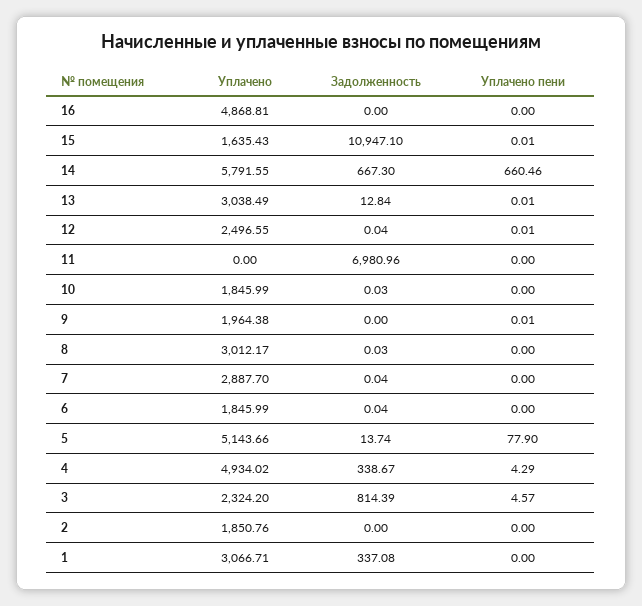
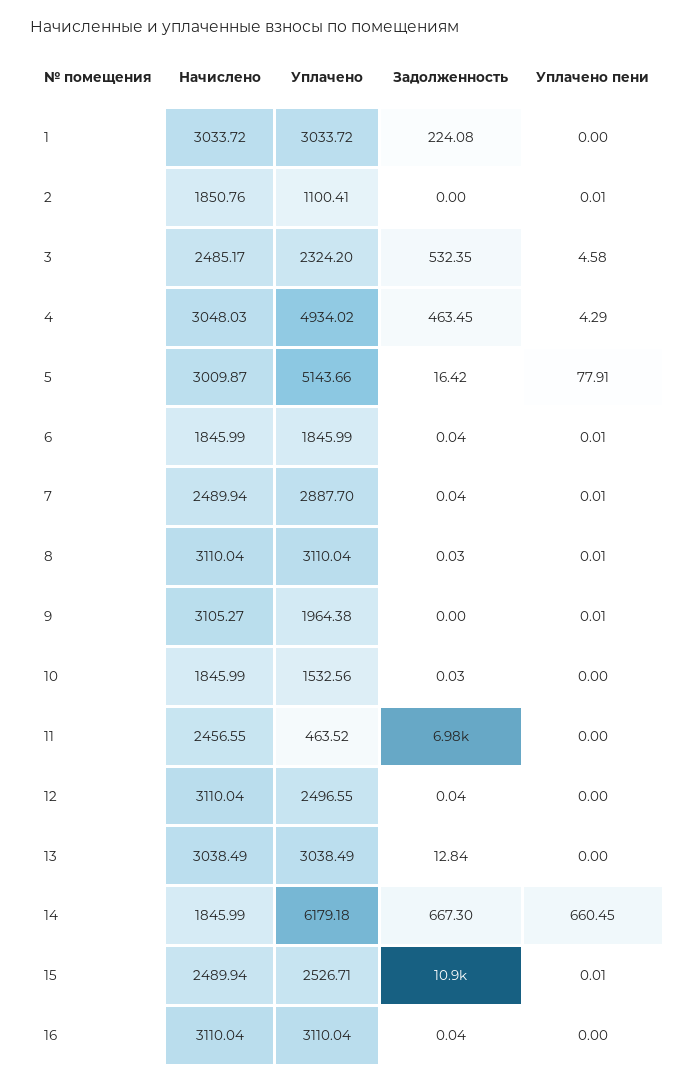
Уплачено, 16: 4868.81 -> 3110.04
Задолженность, 16: 0 -> 0.04
Уплачено, 15: 1635.43 -> 2526.71
Уплачено, 14: 5791.55 -> 6179.18
Уплачено пени, 14: 660.46 -> 660.45
Уплачено пени, 13: 0.01 -> 0
Уплачено пени, 12: 0.01 -> 0
Уплачено, 11: 0 -> 463.52
Уплачено, 10: 1845.99 -> 1532.56
Уплачено, 8: 3012.17 -> 3110.04
Уплачено пени, 8: 0 -> 0.01
Уплачено пени, 7: 0 -> 0.01
Уплачено пени, 6: 0 -> 0.01
Задолженность, 5: 13.74 -> 16.42
Уплачено пени, 5: 77.9 -> 77.91
Задолженность, 4: 338.67 -> 463.45
Задолженность, 3: 814.39 -> 532.35
Уплачено пени, 3: 4.57 -> 4.58
Уплачено, 2: 1850.76 -> 1100.41
Уплачено пени, 2: 0 -> 0.01
Уплачено, 1: 3066.71 -> 3033.72
Задолженность, 1: 337.08 -> 224.08
Начислено, 1: none -> 3033.72
Начислено, 2: none -> 1850.76
Начислено, 3: none -> 2485.17
Начислено, 4: none -> 3048.03
Начислено, 5: none -> 3009.87
Начислено, 6: none -> 1845.99
Начислено, 7: none -> 2489.94
Начислено, 8: none -> 3110.04
Начислено, 9: none -> 3105.27
Начислено, 10: none -> 1845.99
Начислено, 11: none -> 2456.55
Начислено, 12: none -> 3110.04
Начислено, 13: none -> 3038.49
Начислено, 14: none -> 1845.99
Начислено, 15: none -> 2489.94
Начислено, 16: none -> 3110.04

